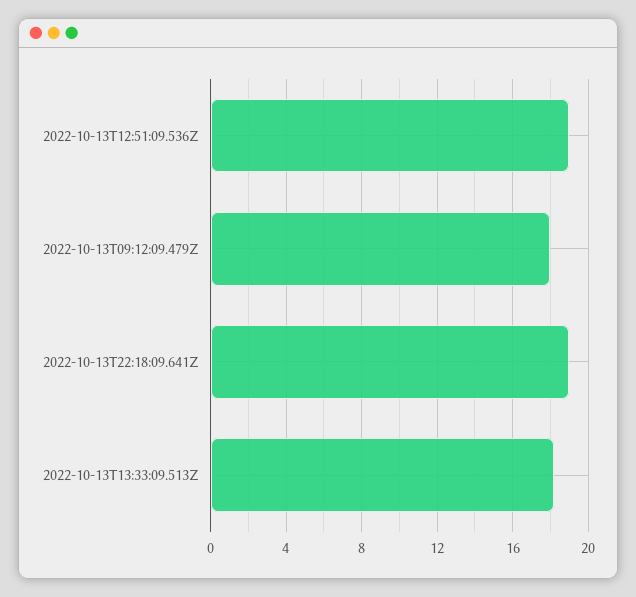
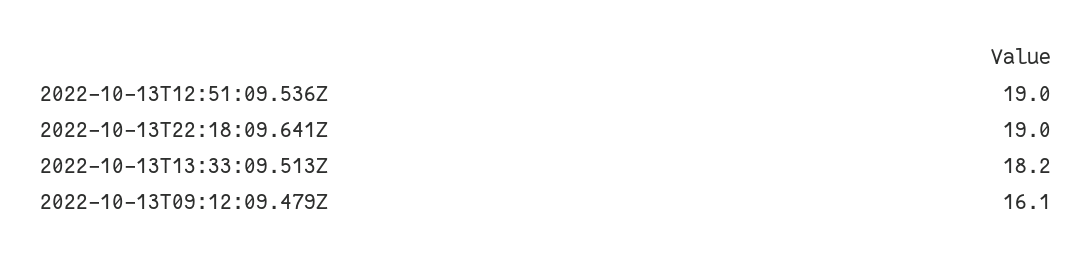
2022-10-13T09:12:09.479Z: 18 -> 16.1

